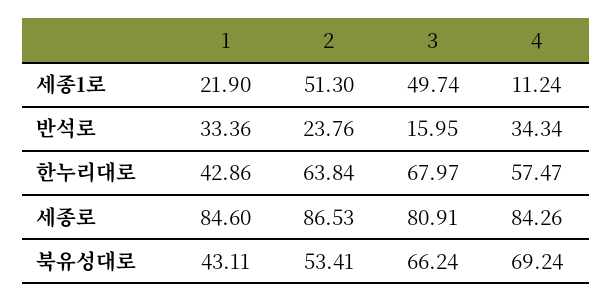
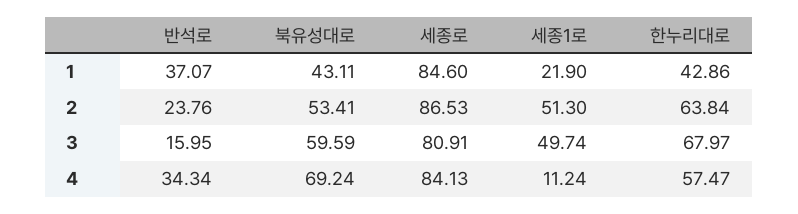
1, 반석로: 33.36 -> 37.07
4, 세종로: 84.26 -> 84.13
3, 북유성대로: 66.24 -> 59.59

